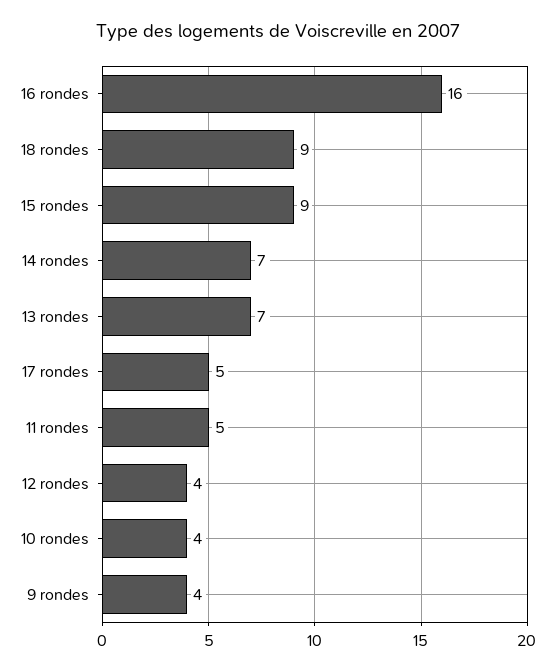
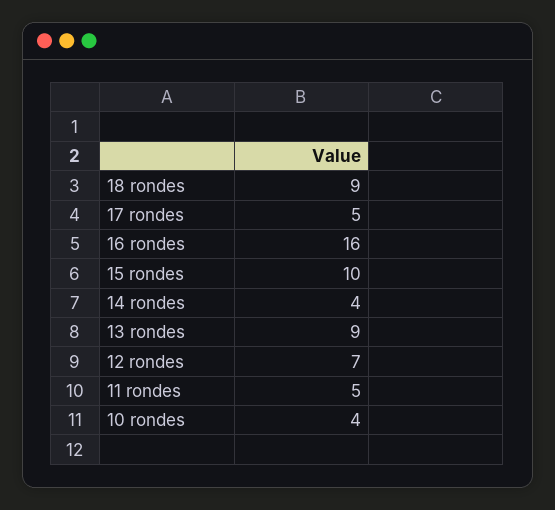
15 rondes: 9 -> 10
14 rondes: 7 -> 4
13 rondes: 7 -> 9
12 rondes: 4 -> 7
9 rondes: 4 -> none

